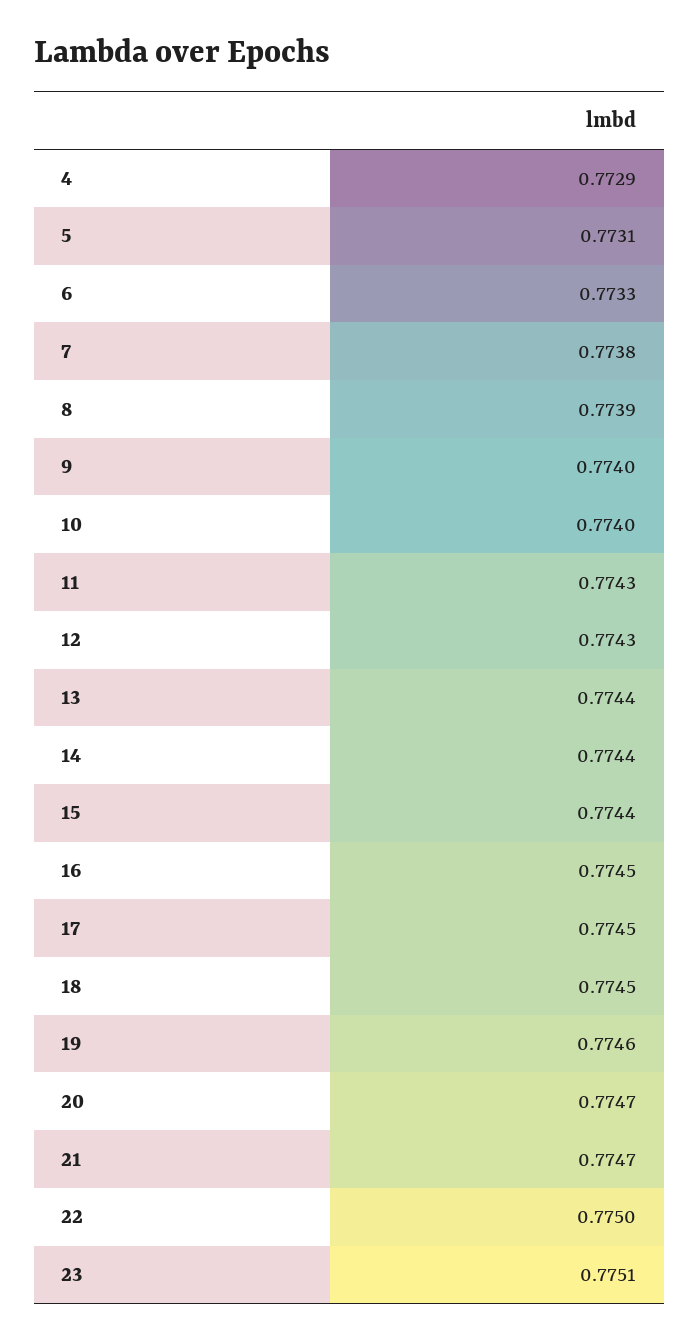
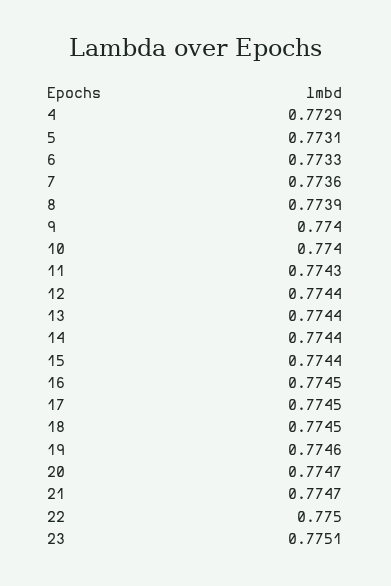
7: 0.7738 -> 0.7736
12: 0.7743 -> 0.7744

